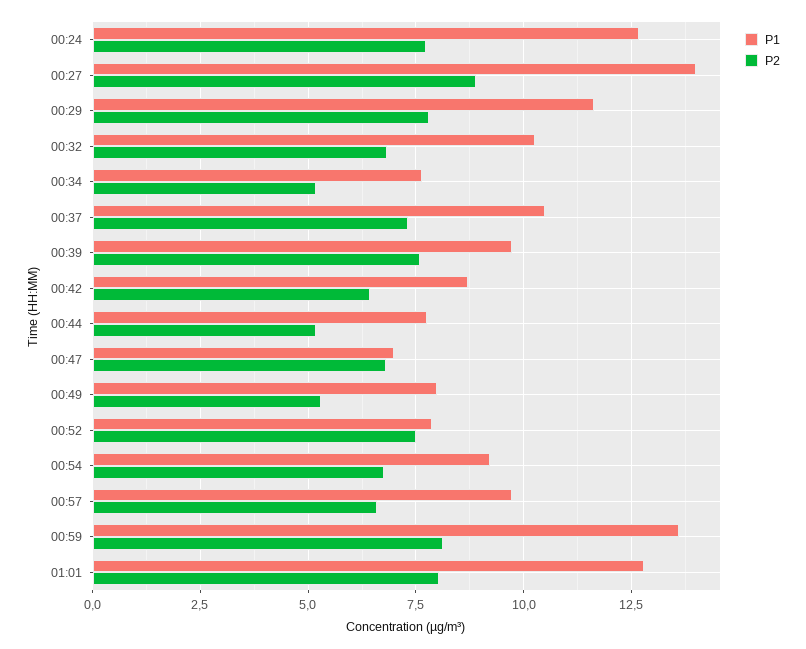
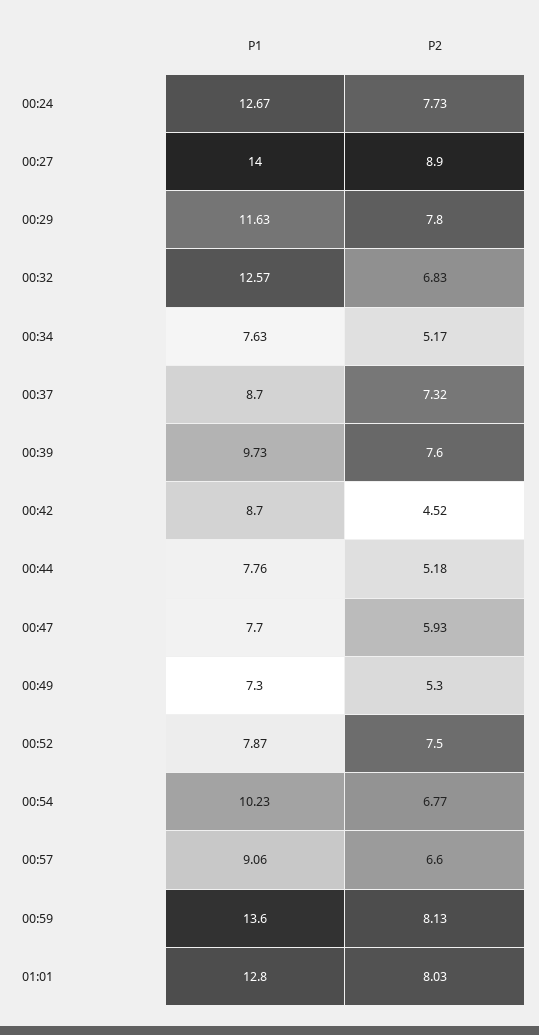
P1, 00:32: 10.25 -> 12.57
P1, 00:37: 10.5 -> 8.7
P2, 00:42: 6.5 -> 4.52
P1, 00:47: 7 -> 7.7
P2, 00:47: 6.75 -> 5.93
P1, 00:49: 8 -> 7.3
P1, 00:54: 9.25 -> 10.23
P1, 00:57: 9.75 -> 9.06

